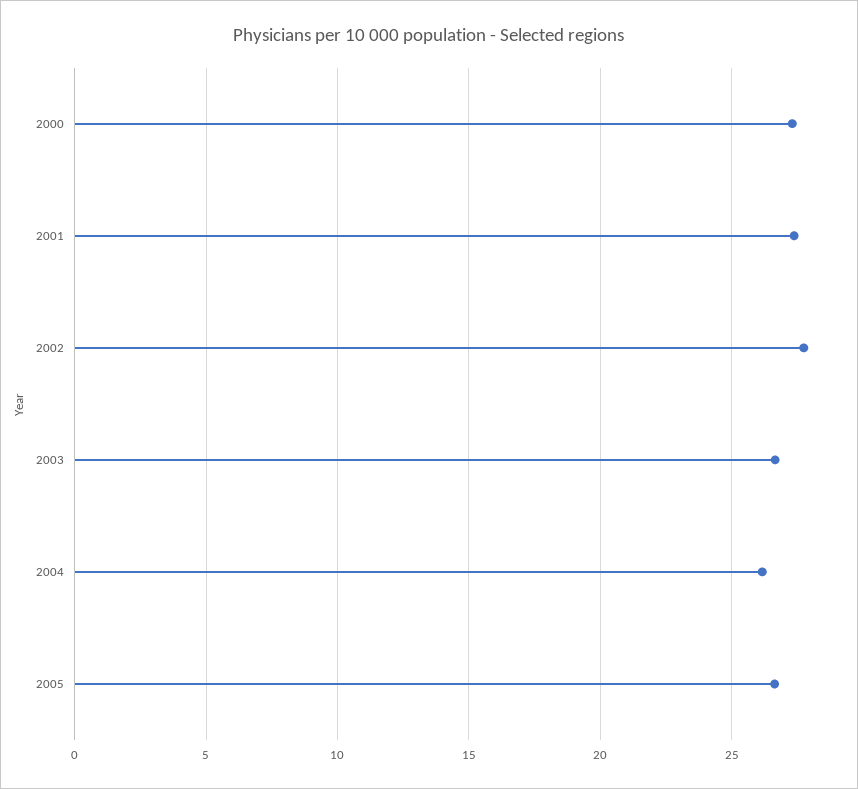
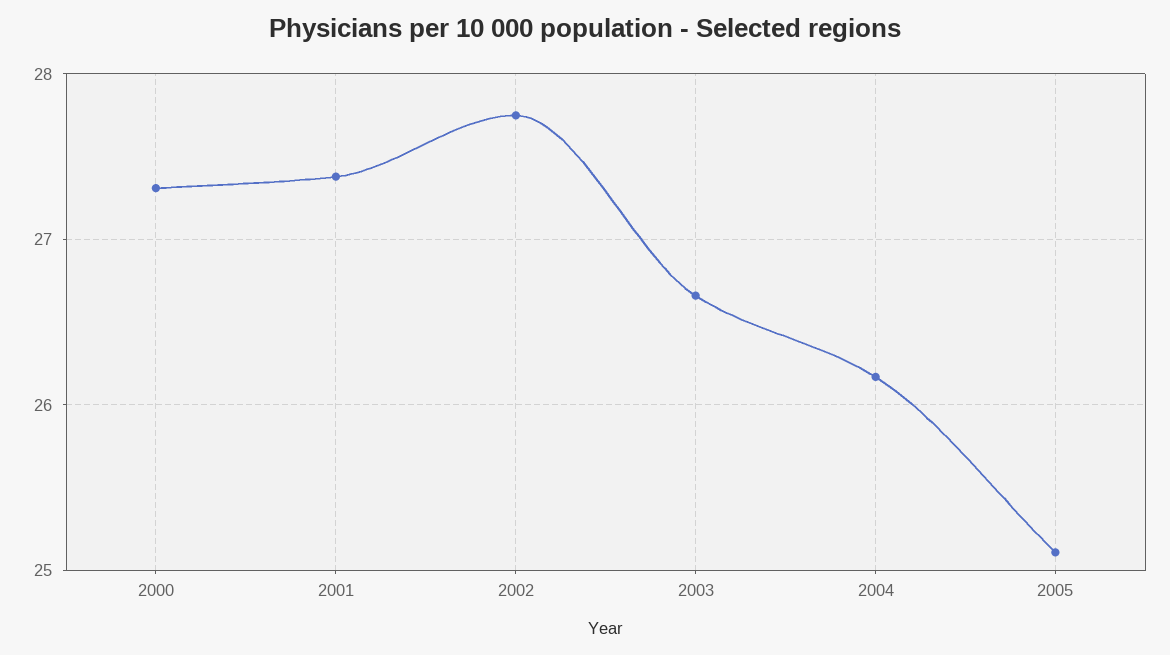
2005: 26.5 -> 25.1

